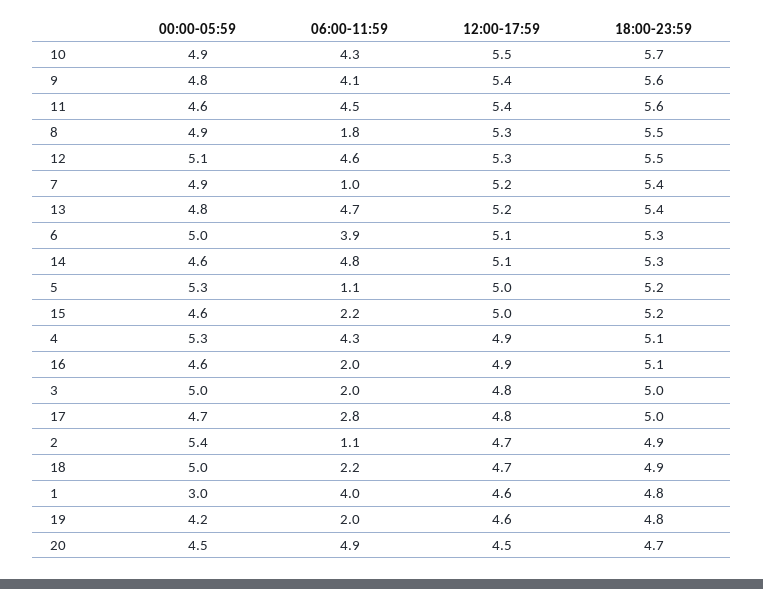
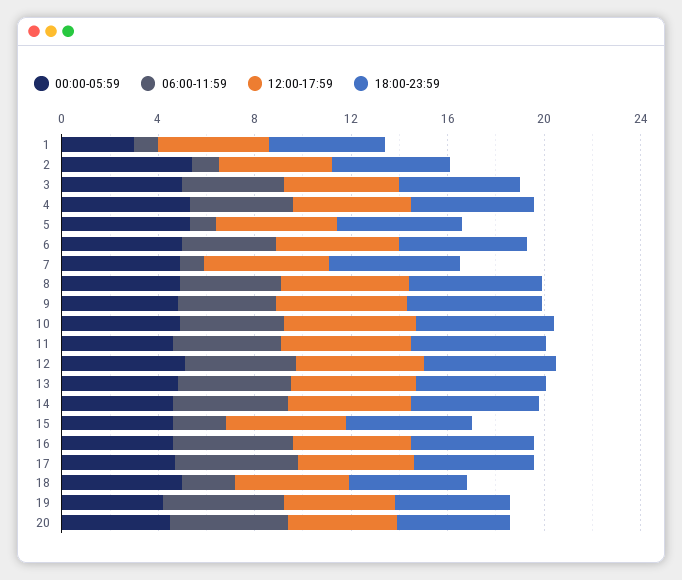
06:00-11:59, 8: 1.8 -> 4
06:00-11:59, 16: 2 -> 5
06:00-11:59, 3: 2 -> 4
06:00-11:59, 17: 2.8 -> 5
06:00-11:59, 1: 4 -> 1
06:00-11:59, 19: 2 -> 5

